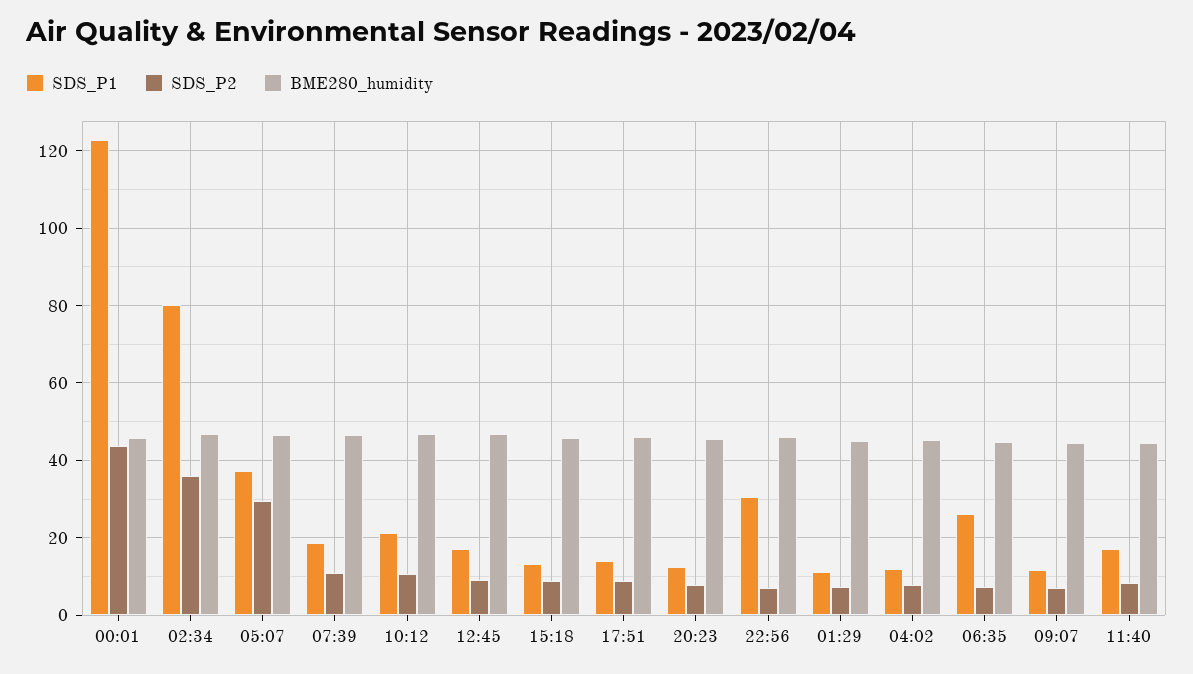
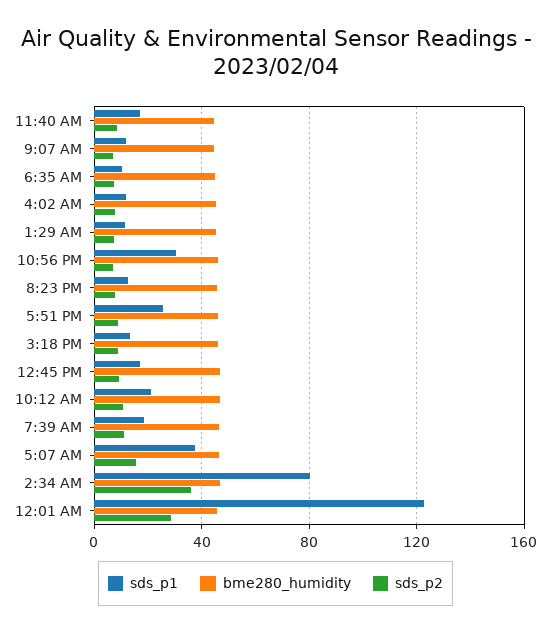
SDS_P2, 00:01: 44 -> 30
SDS_P2, 05:07: 30 -> 15
SDS_P1, 17:51: 14 -> 25
SDS_P1, 06:35: 26 -> 10

